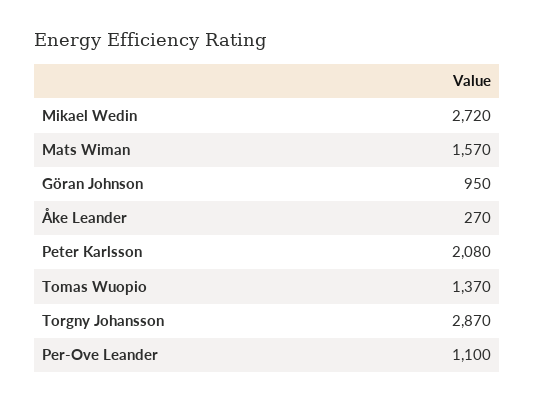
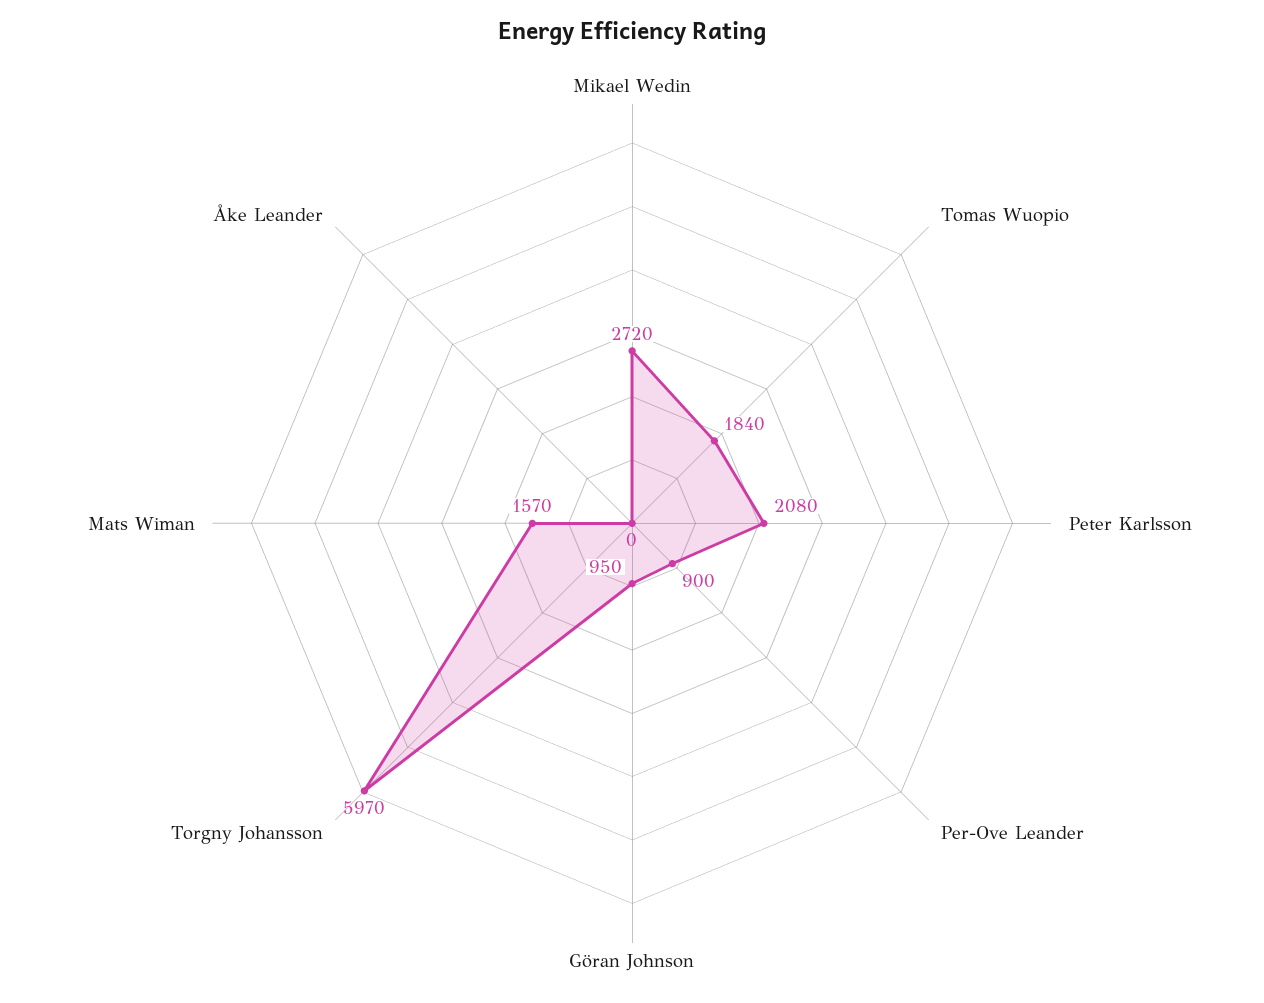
Åke Leander: 270 -> 0
Tomas Wuopio: 1370 -> 1840
Torgny Johansson: 2870 -> 5970
Per-Ove Leander: 1100 -> 900

